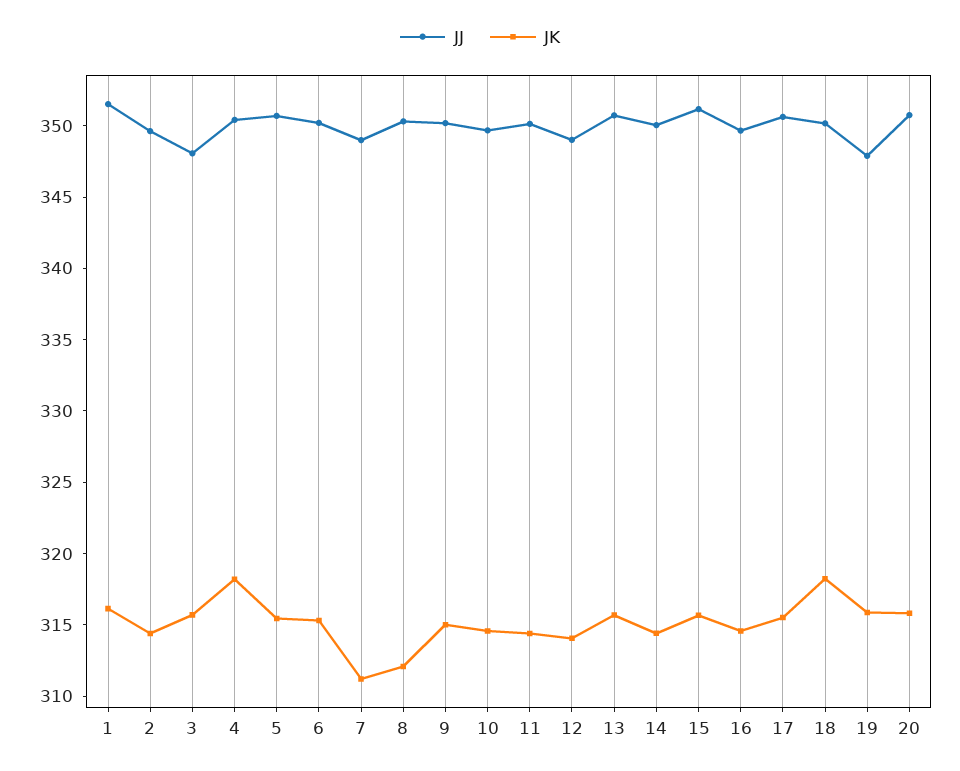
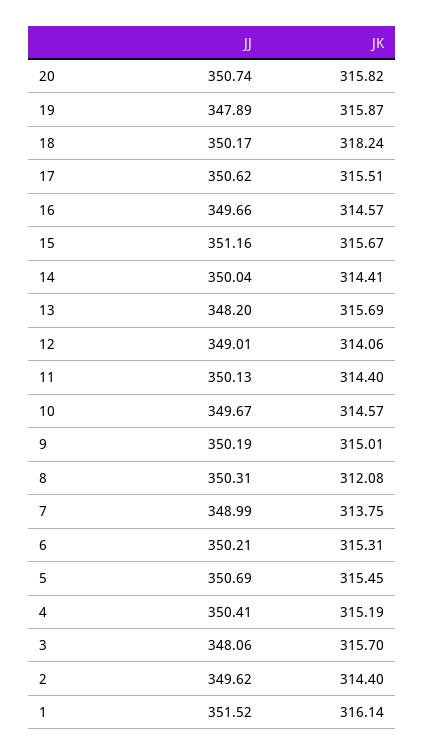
JK, 4: 318 -> 315.19
JK, 7: 311 -> 313.75
JJ, 13: 351 -> 348.2

